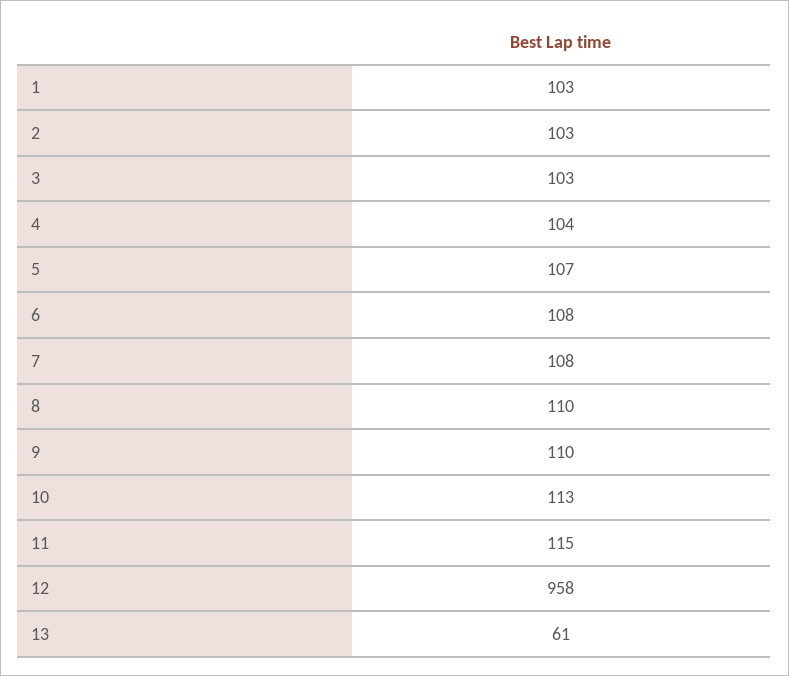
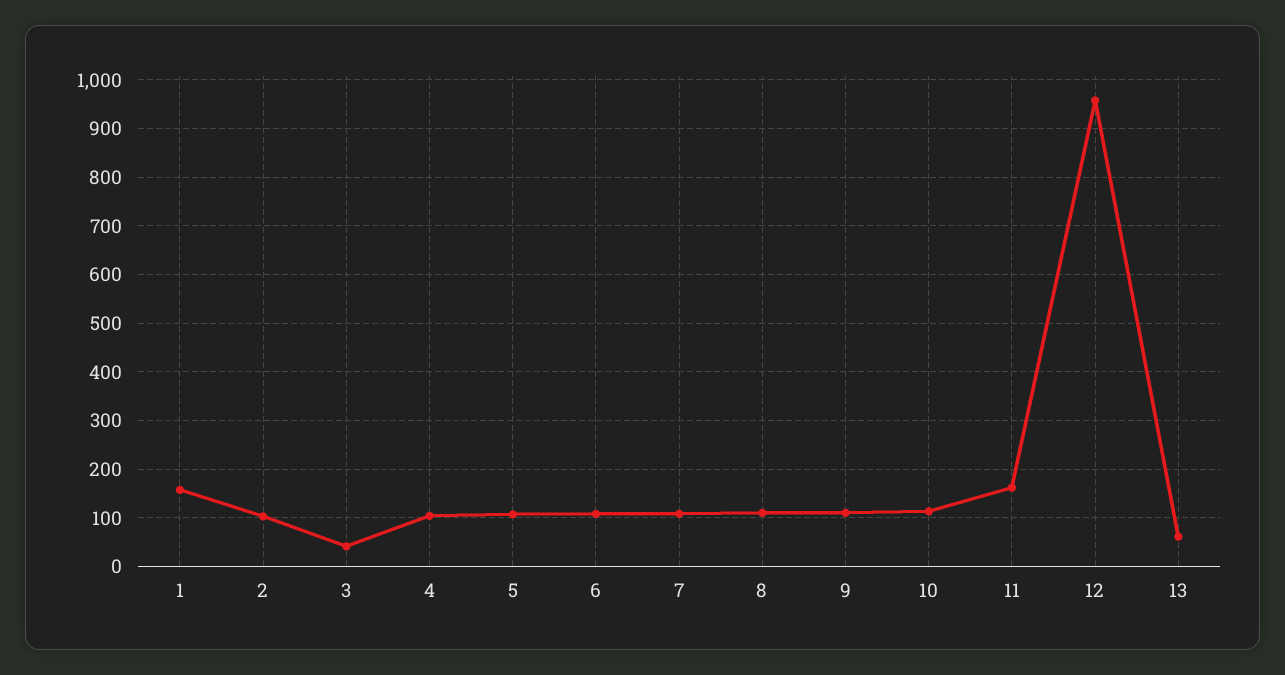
1: 103 -> 160
3: 103 -> 40
11: 115 -> 160

